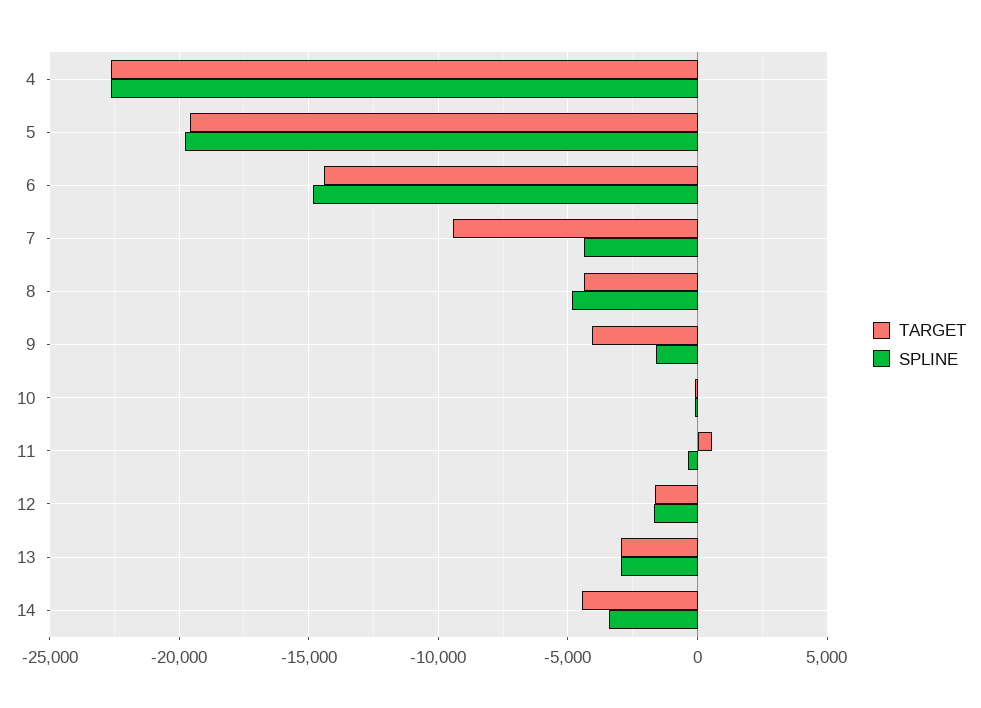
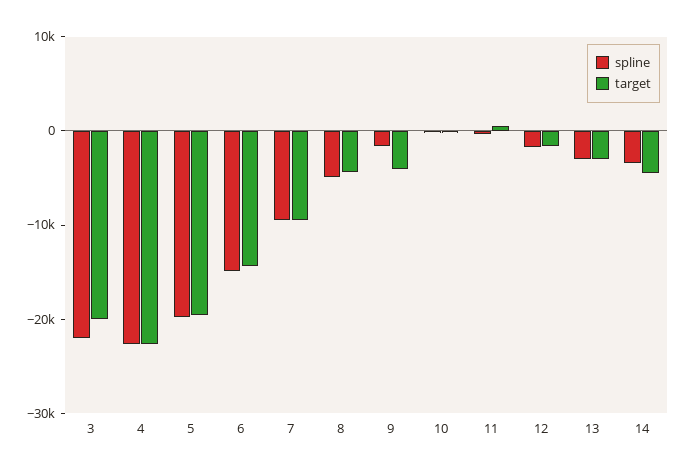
SPLINE, 7: -4500 -> -10000
SPLINE, 3: none -> -22000
TARGET, 3: none -> -20000

